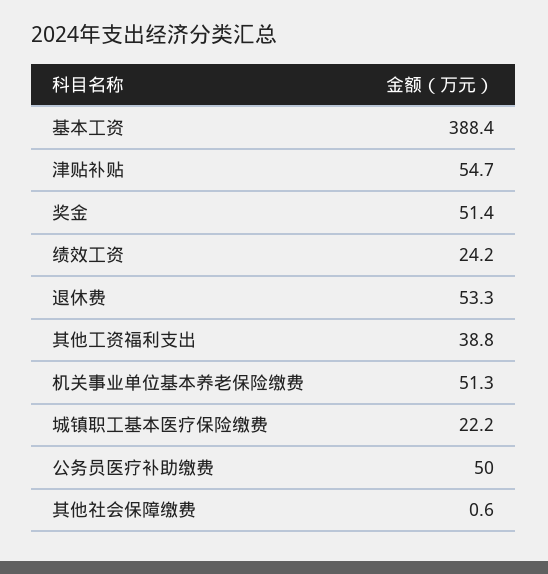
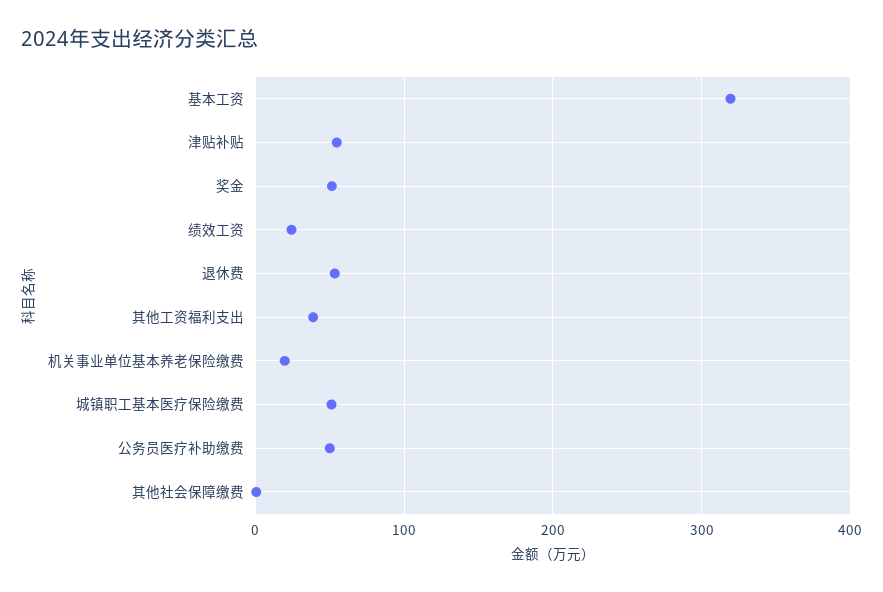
基本工资: 388.4 -> 320
机关事业单位基本养老保险缴费: 51.3 -> 20
城镇职工基本医疗保险缴费: 22.2 -> 50

